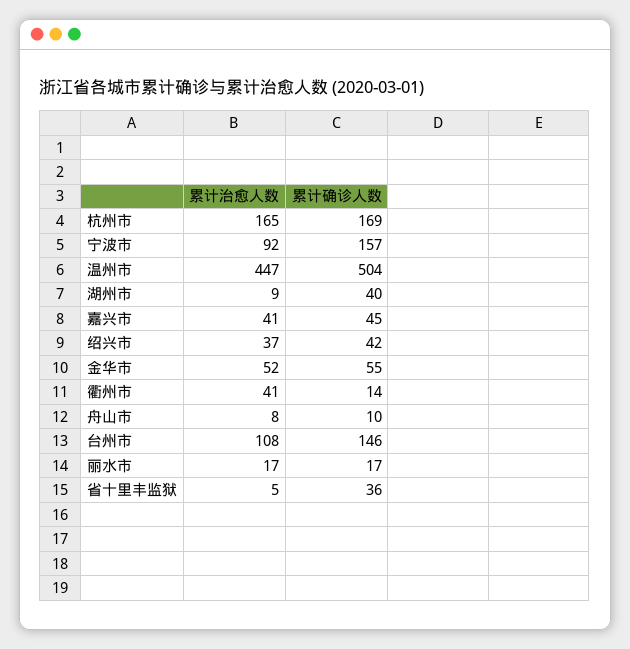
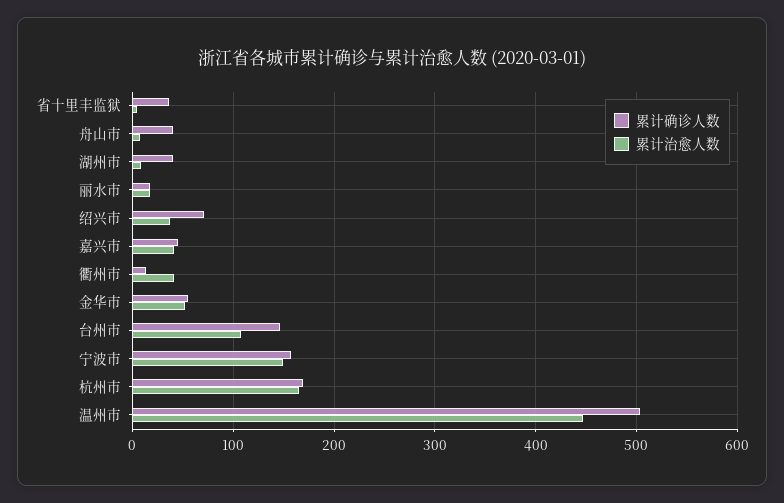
累计治愈人数, 宁波市: 92 -> 150
累计确诊人数, 绍兴市: 42 -> 70
累计确诊人数, 舟山市: 10 -> 40

